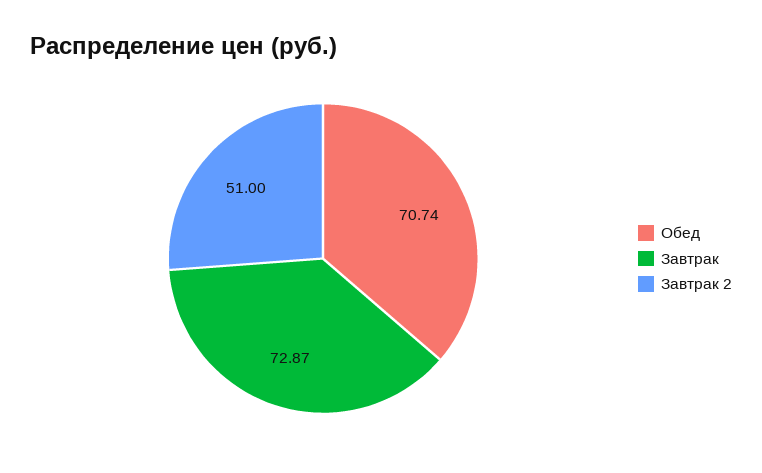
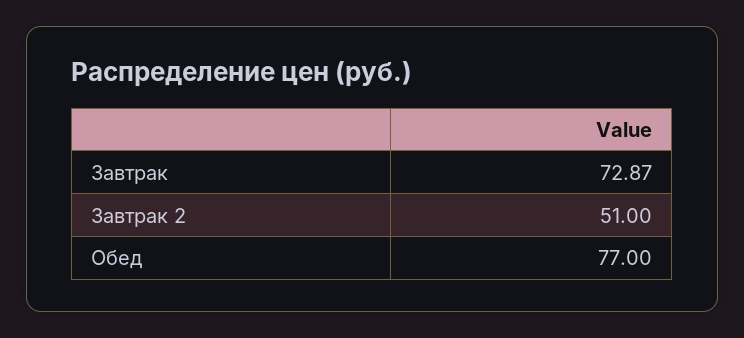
Обед: 70.74 -> 77

